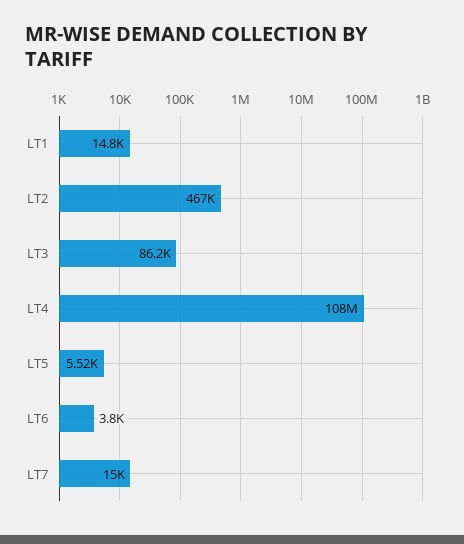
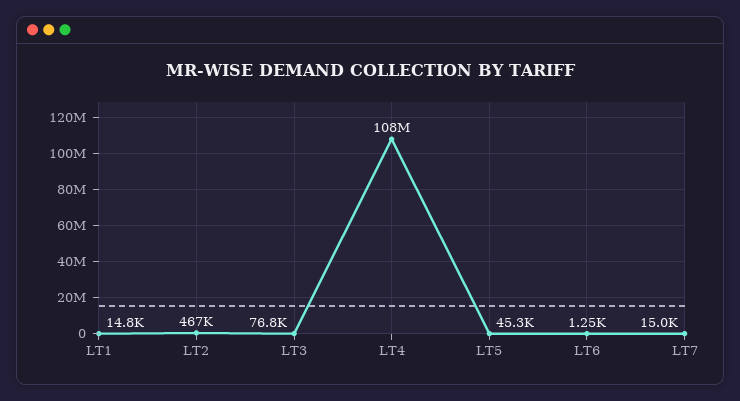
LT3: 86200 -> 76800
LT5: 5520 -> 45300
LT6: 3800 -> 1250

